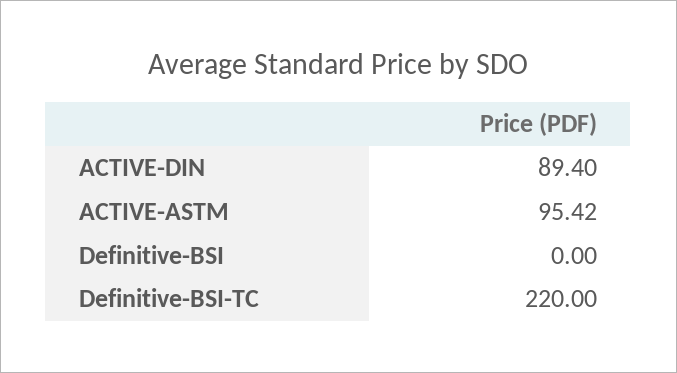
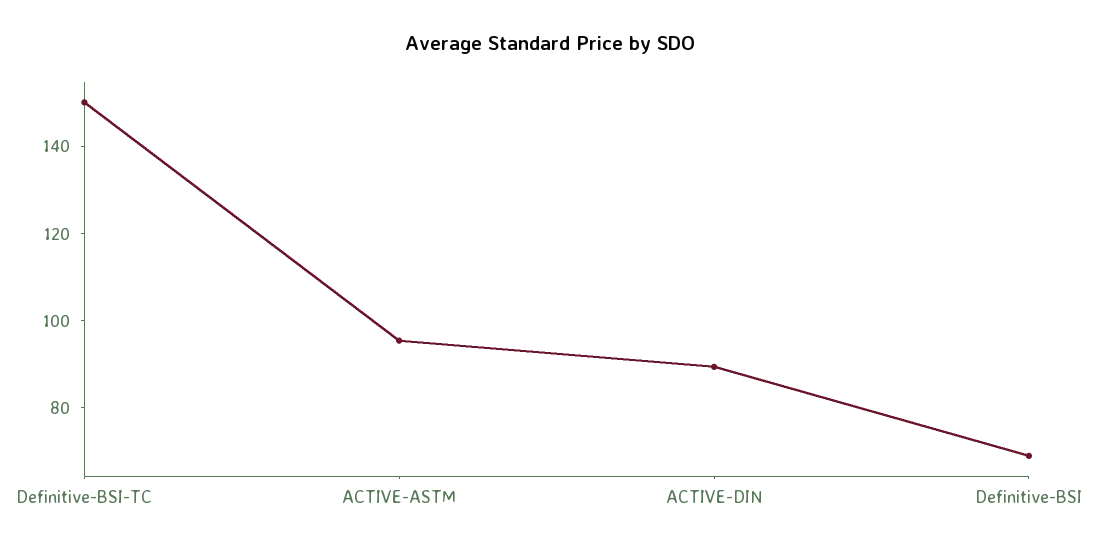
Definitive-BSI: 0 -> 70
Definitive-BSI-TC: 220 -> 150

